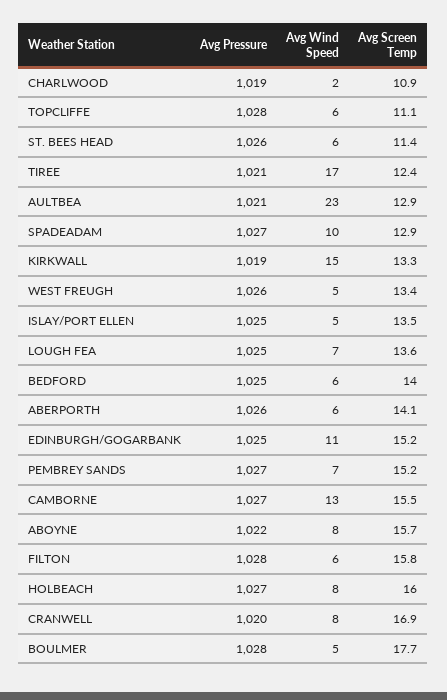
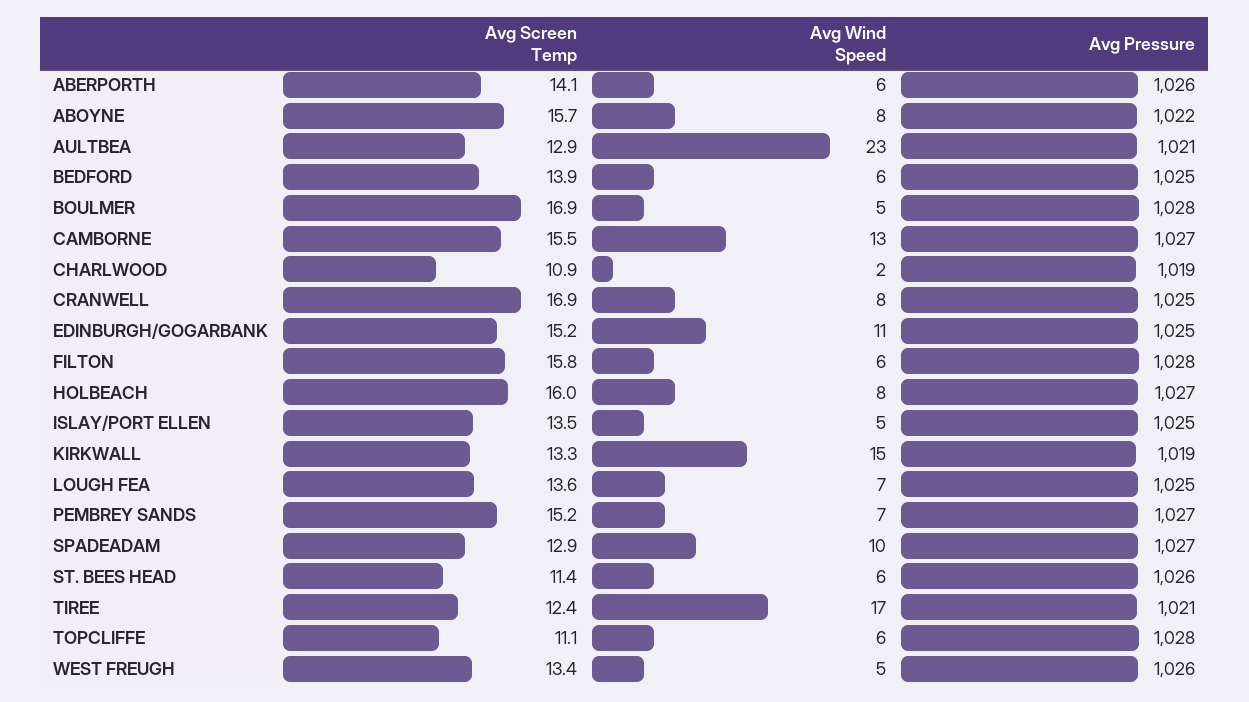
Avg Screen Temp, BEDFORD: 14 -> 13.9
Avg Pressure, CRANWELL: 1020 -> 1025
Avg Screen Temp, BOULMER: 17.7 -> 16.9

